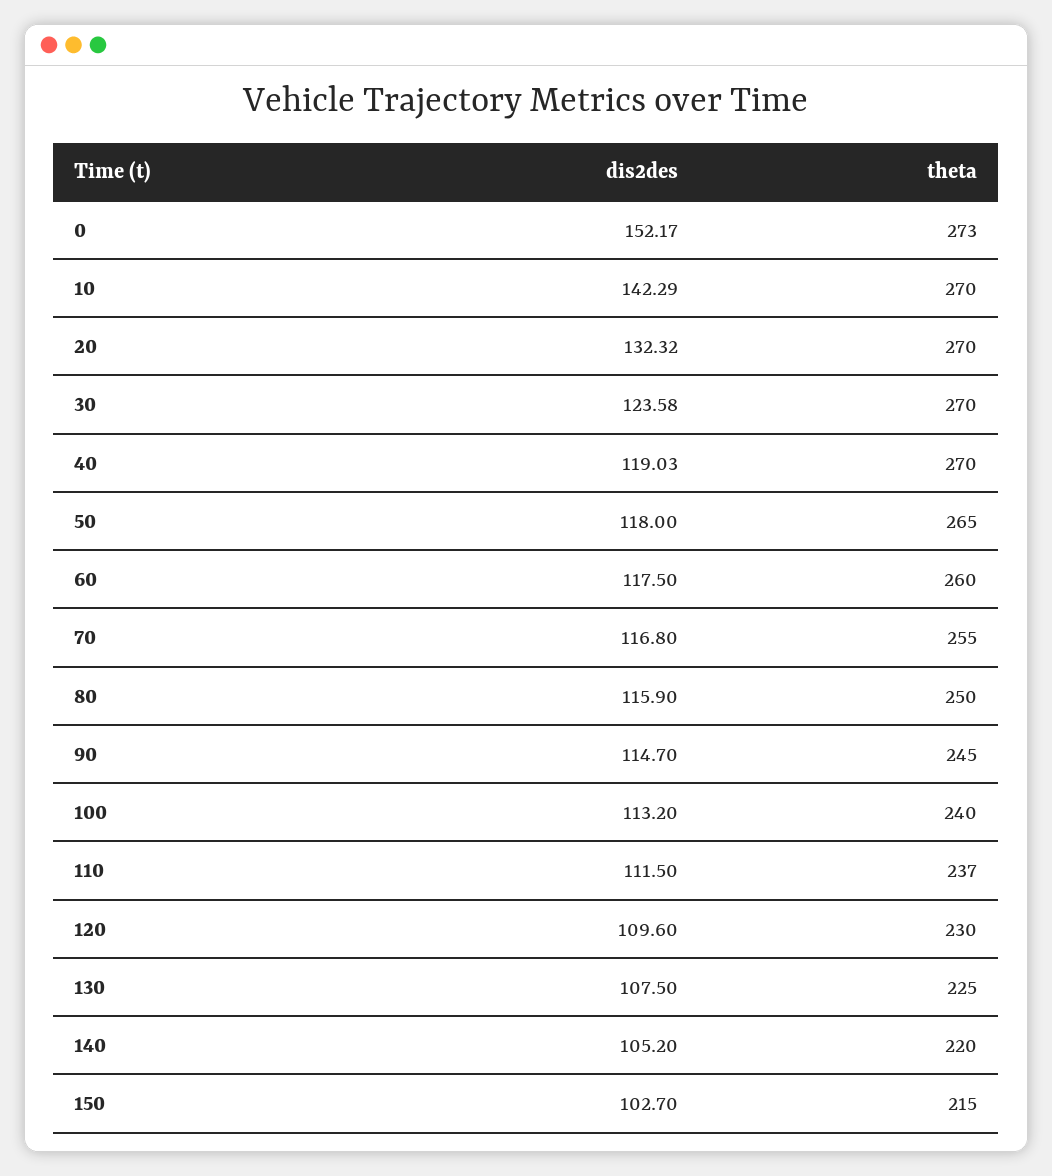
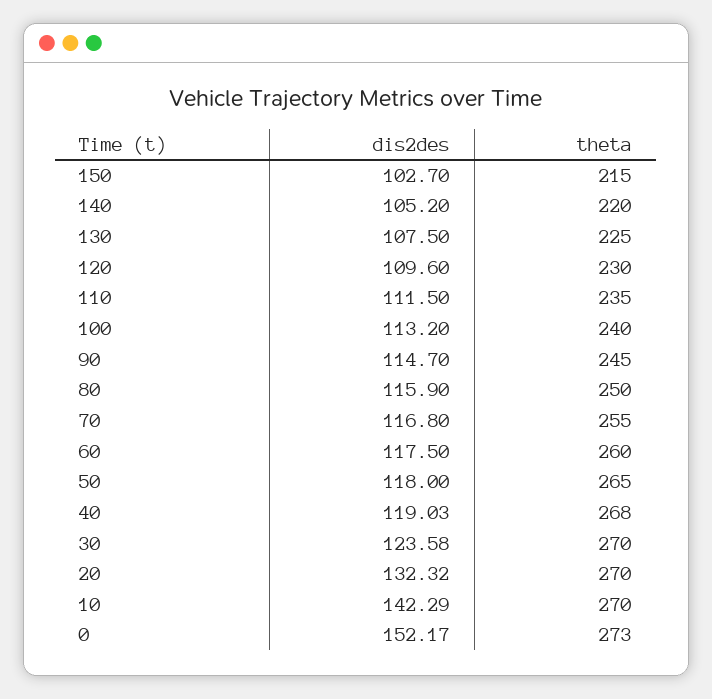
theta, 40: 270 -> 268
theta, 110: 237 -> 235

